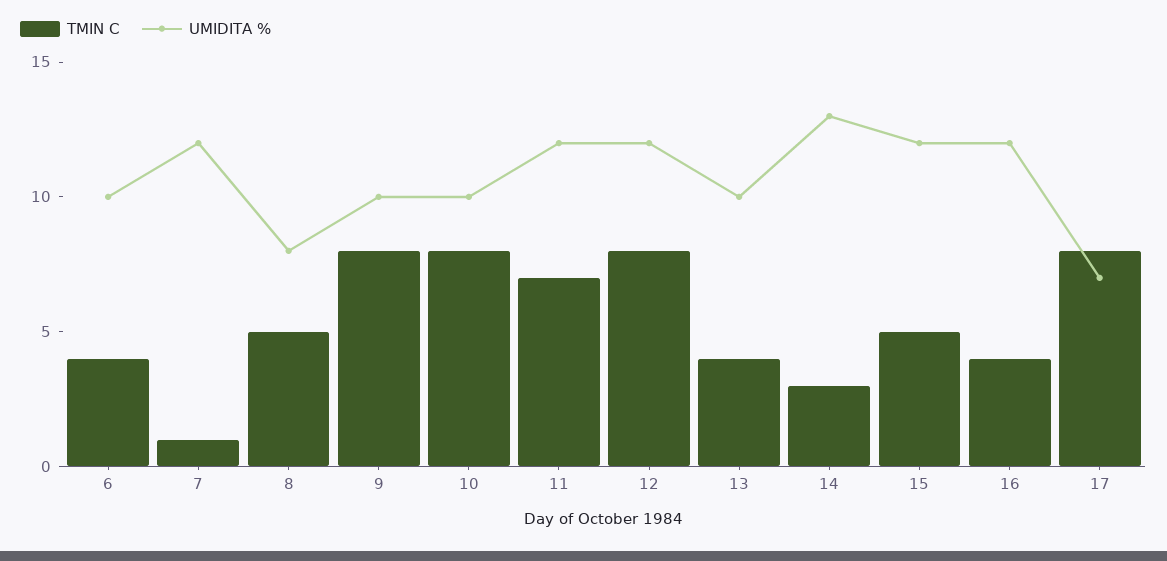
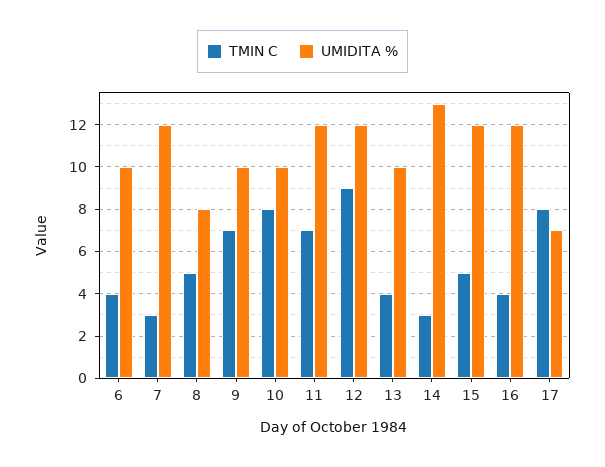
TMIN C, 7: 1 -> 3
TMIN C, 9: 8 -> 7
TMIN C, 12: 8 -> 9

